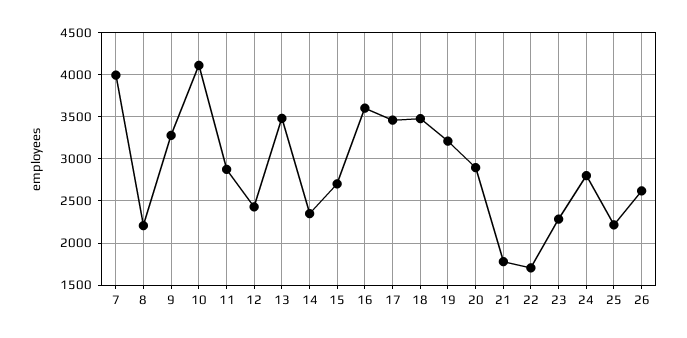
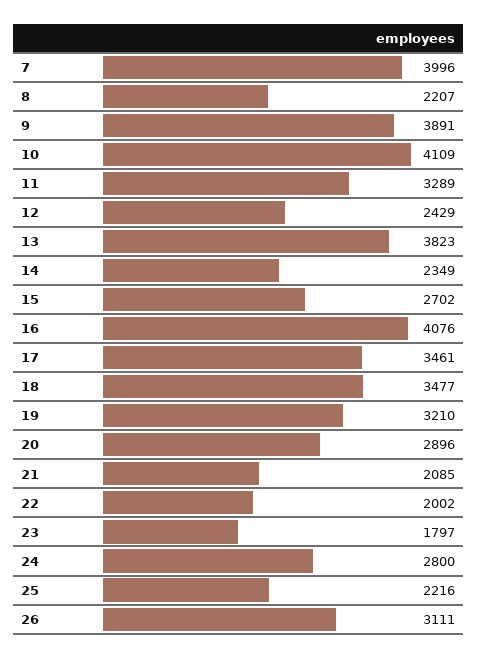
9: 3300 -> 3891
11: 2900 -> 3289
13: 3500 -> 3823
16: 3600 -> 4076
21: 1800 -> 2085
22: 1700 -> 2002
23: 2300 -> 1797
26: 2600 -> 3111

